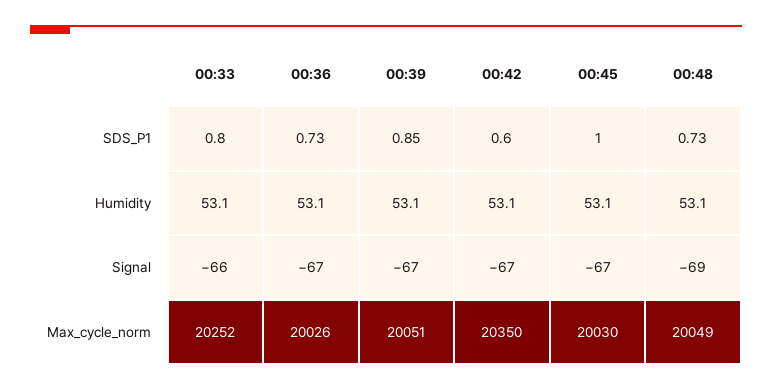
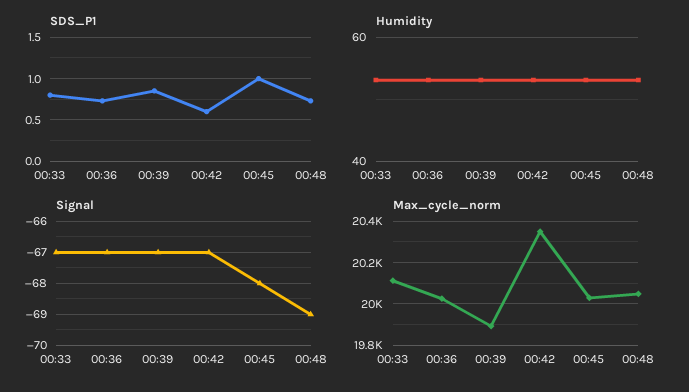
Signal, 00:33: -66 -> -67
Signal, 00:45: -67 -> -68
Max_cycle_norm, 00:33: 20252 -> 20100
Max_cycle_norm, 00:39: 20051 -> 19900

